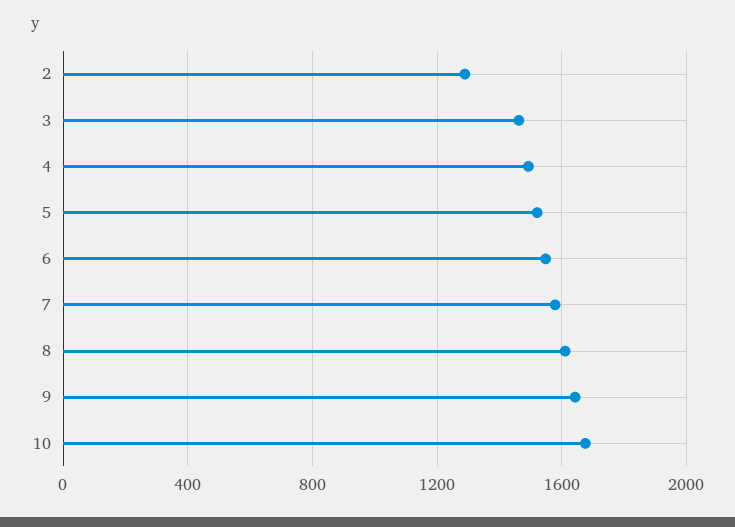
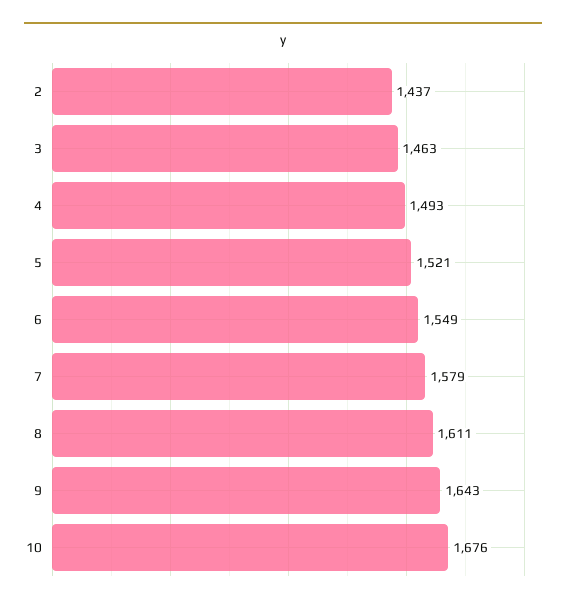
2: 1300 -> 1437

